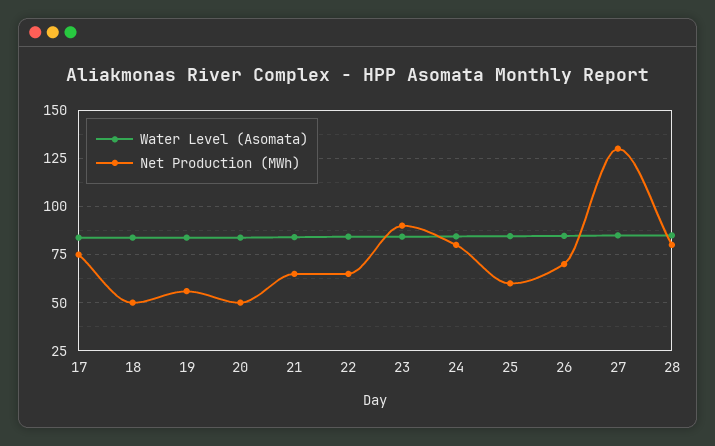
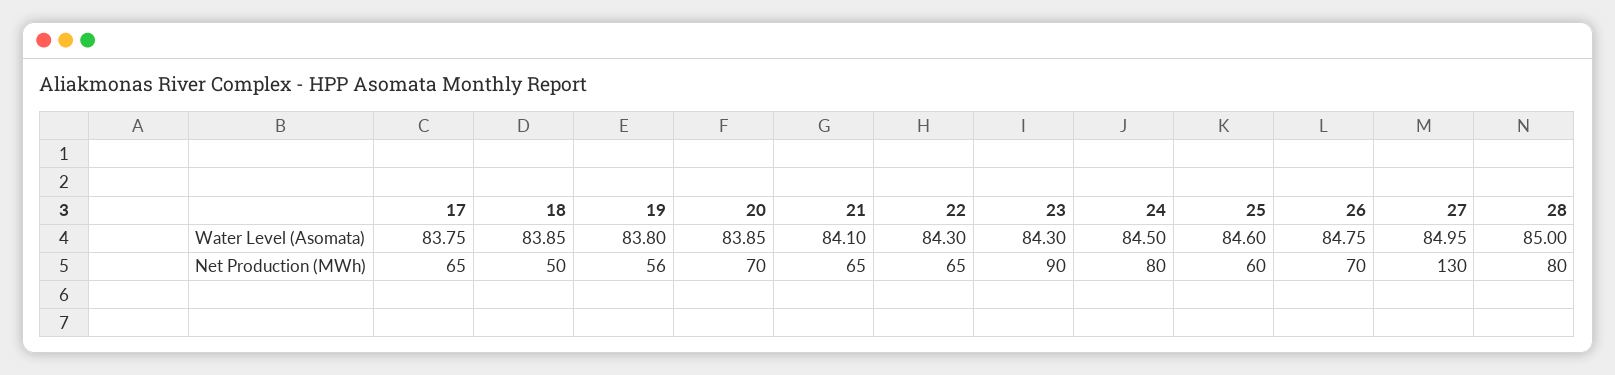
Net Production (MWh), 17: 75 -> 65
Net Production (MWh), 20: 50 -> 70

